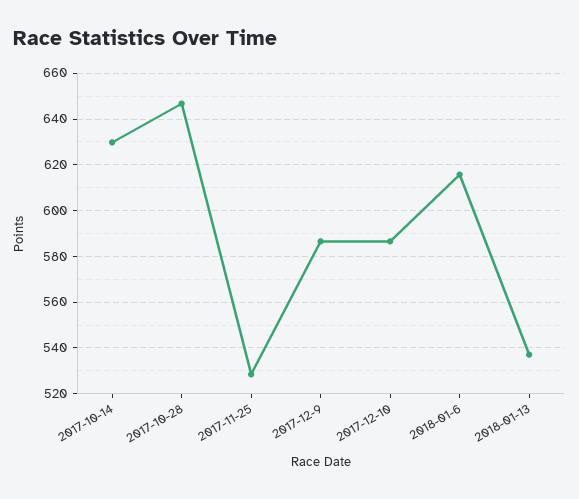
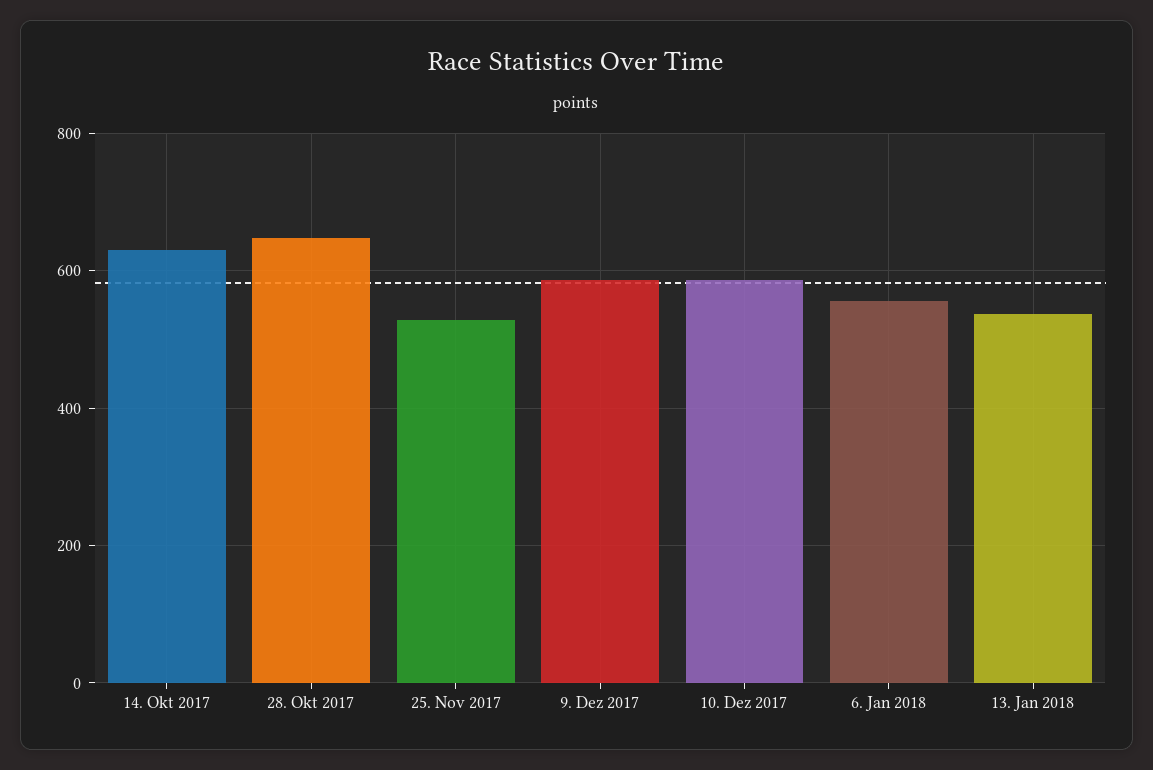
2018-01-6: 615 -> 560

